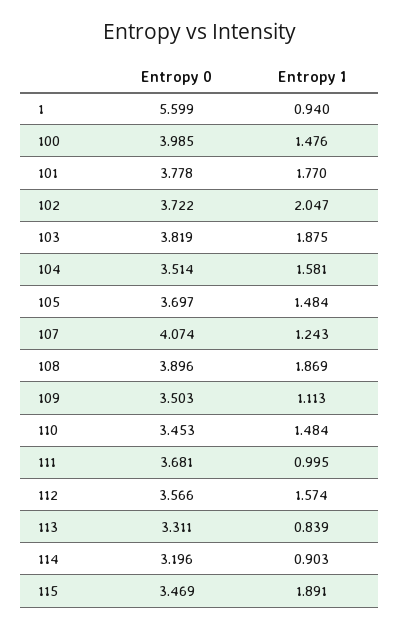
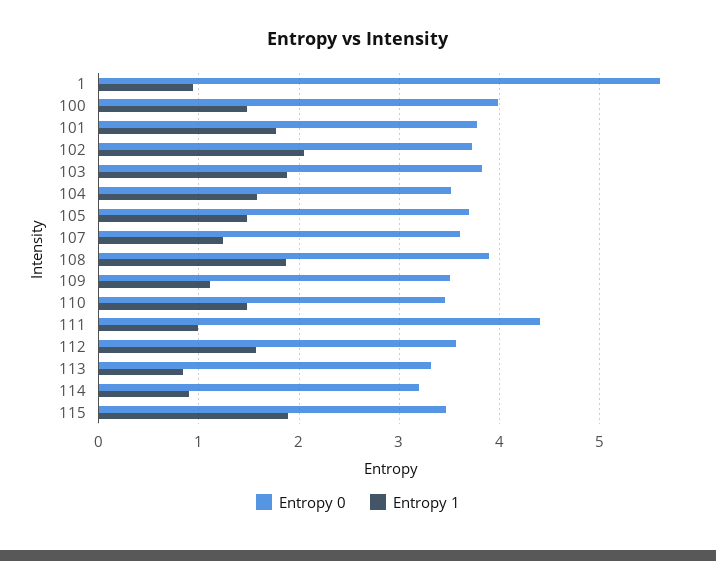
Entropy 0, 107: 4.074 -> 3.6
Entropy 0, 111: 3.681 -> 4.4

